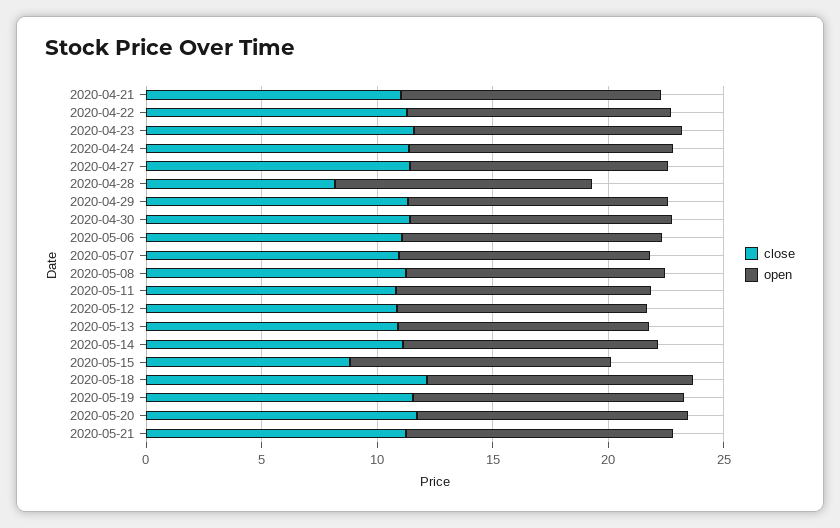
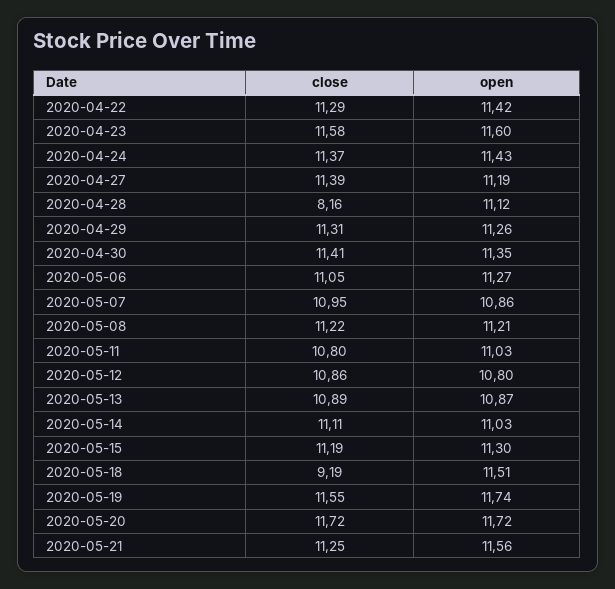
close, 2020-04-21: 11 -> none
open, 2020-04-21: 11 -> none
close, 2020-05-15: 9 -> 11.19
close, 2020-05-18: 12 -> 9.19

